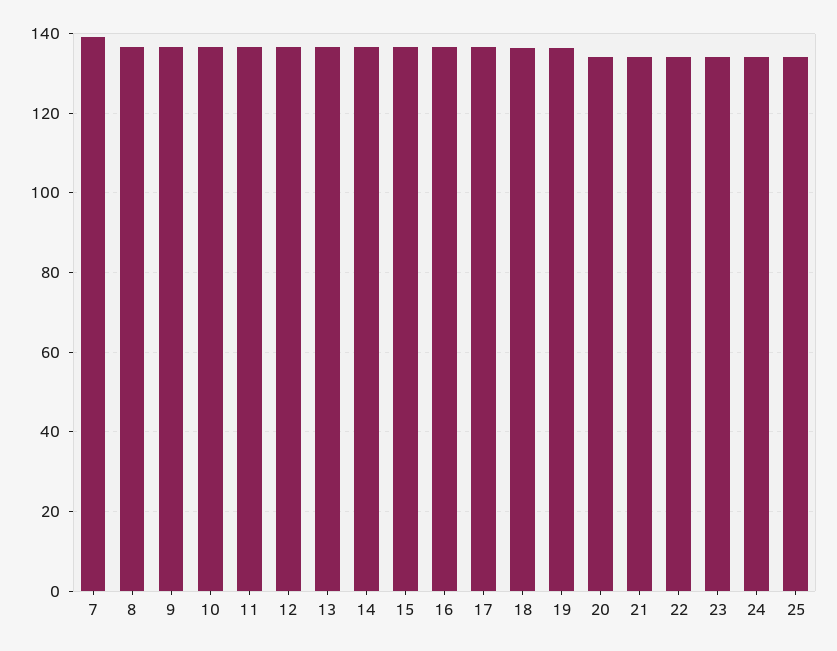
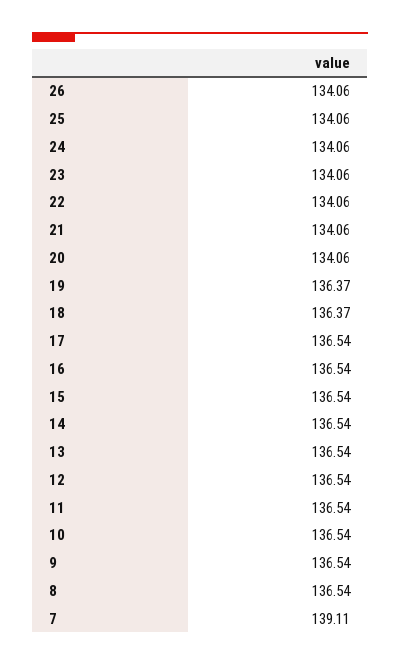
26: none -> 134.06

